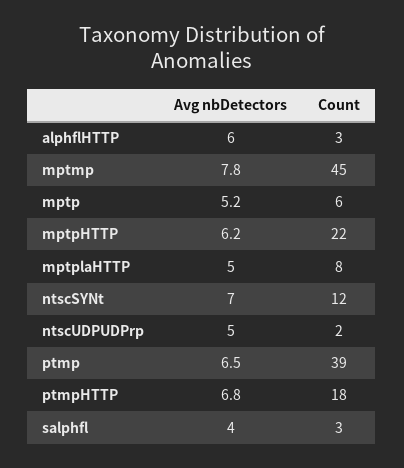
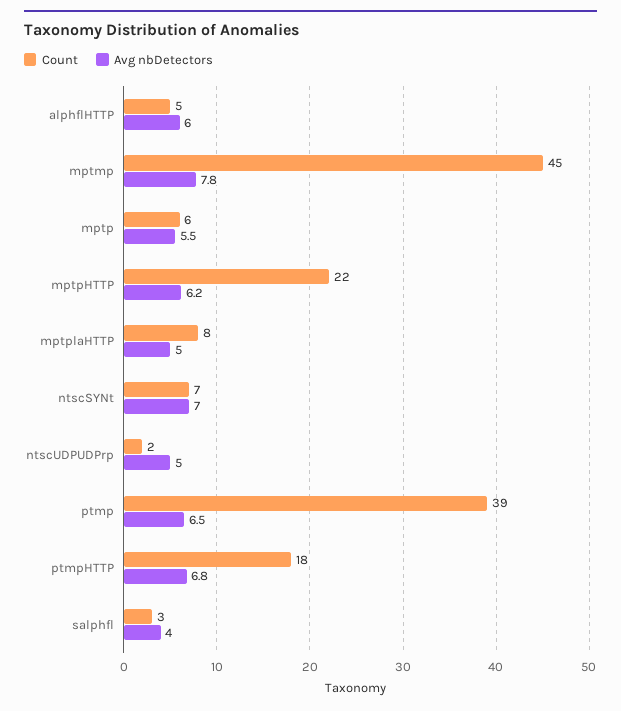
Count, alphflHTTP: 3 -> 5
Avg nbDetectors, mptp: 5.2 -> 5.5
Count, ntscSYNt: 12 -> 7

